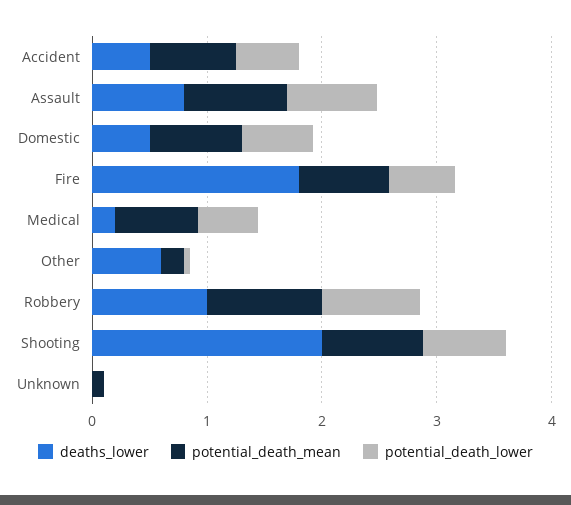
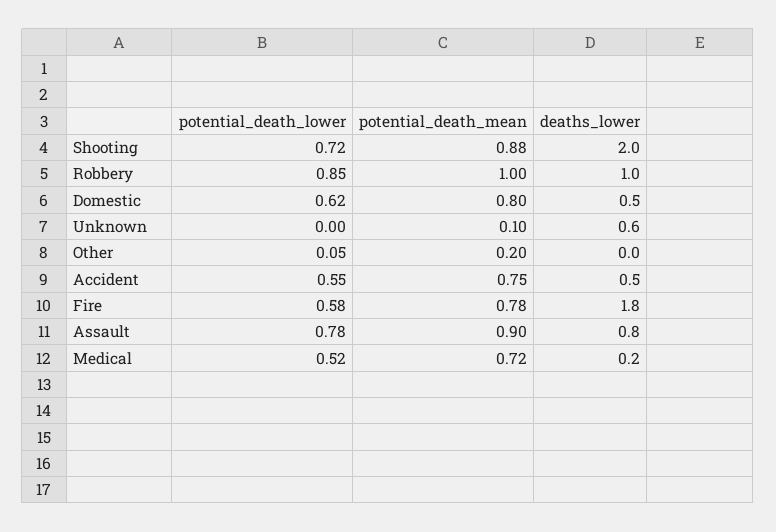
deaths_lower, Other: 0.6 -> 0
deaths_lower, Unknown: 0 -> 0.6

